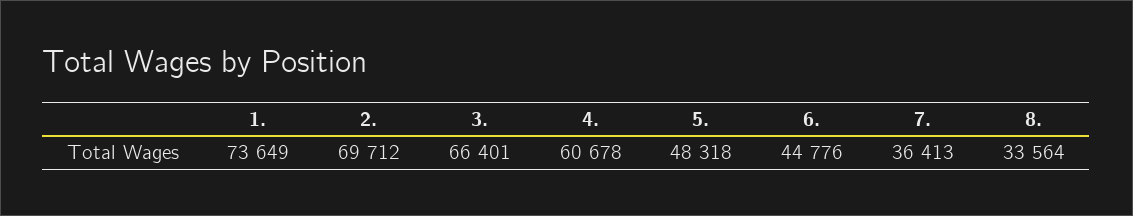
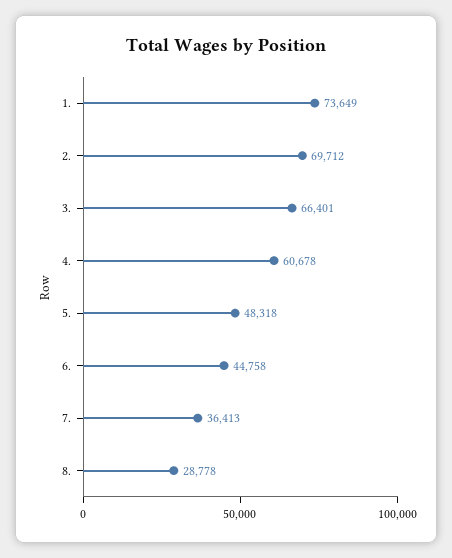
6.: 44776 -> 44758
8.: 33564 -> 28778

